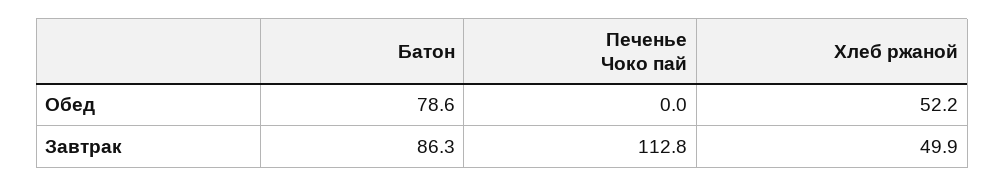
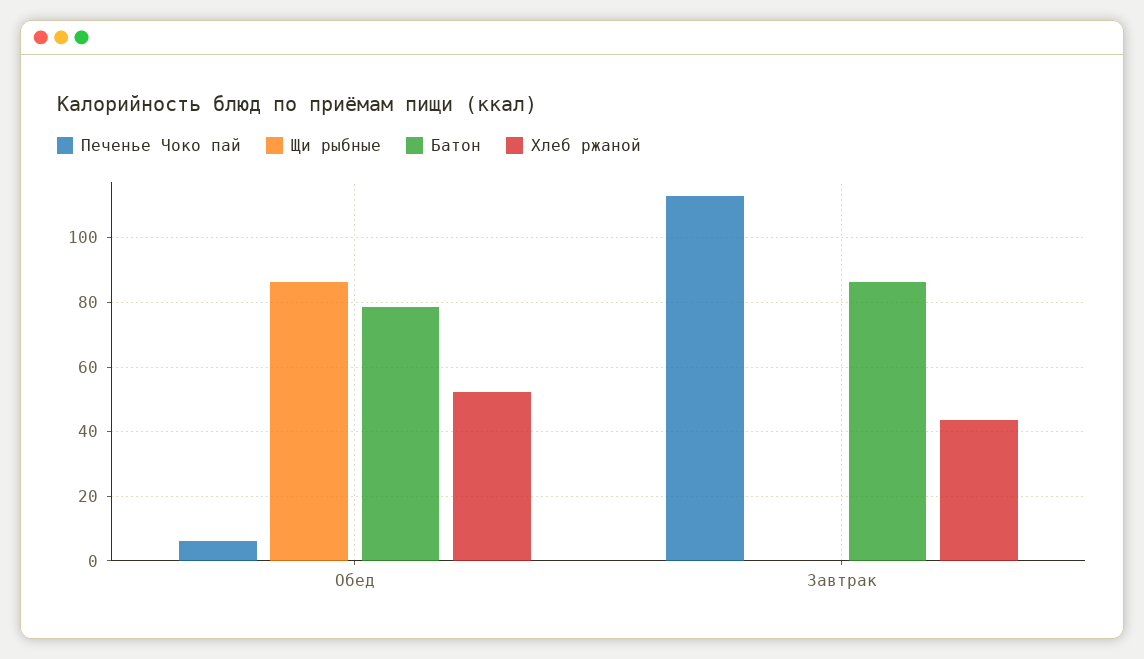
Печенье Чоко пай, Обед: 0 -> 6
Хлеб ржаной, Завтрак: 49.9 -> 44
Щи рыбные, Обед: none -> 86
Щи рыбные, Завтрак: none -> 0

